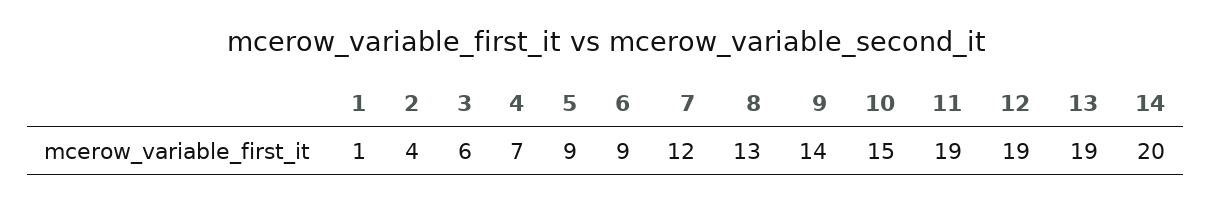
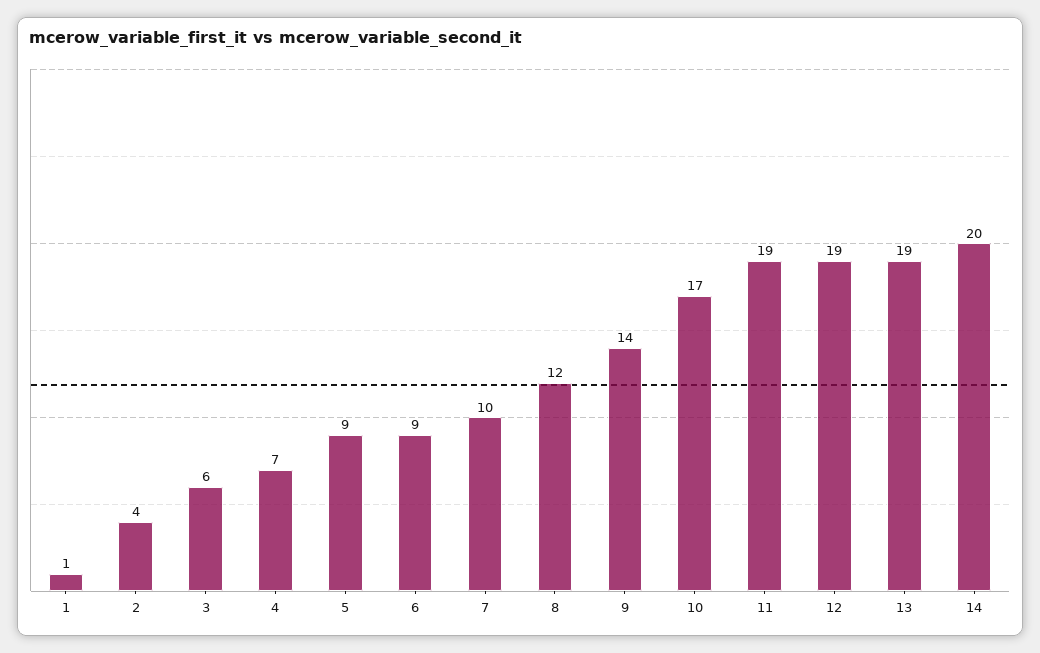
7: 12 -> 10
8: 13 -> 12
10: 15 -> 17

